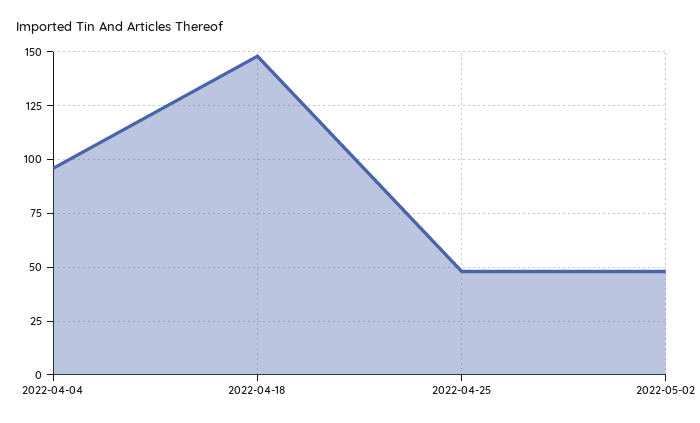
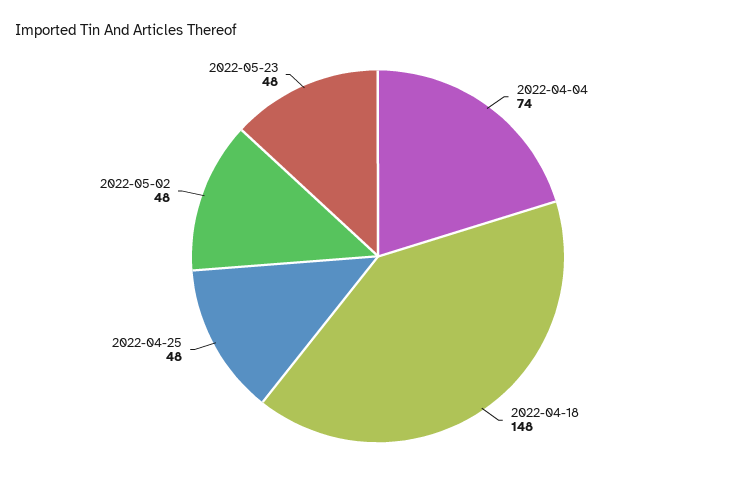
2022-04-04: 95 -> 74
2022-05-23: none -> 48

